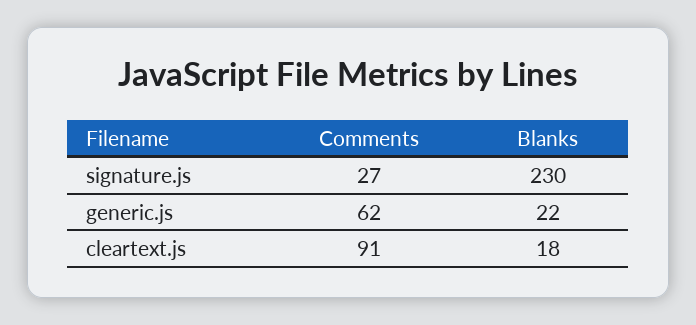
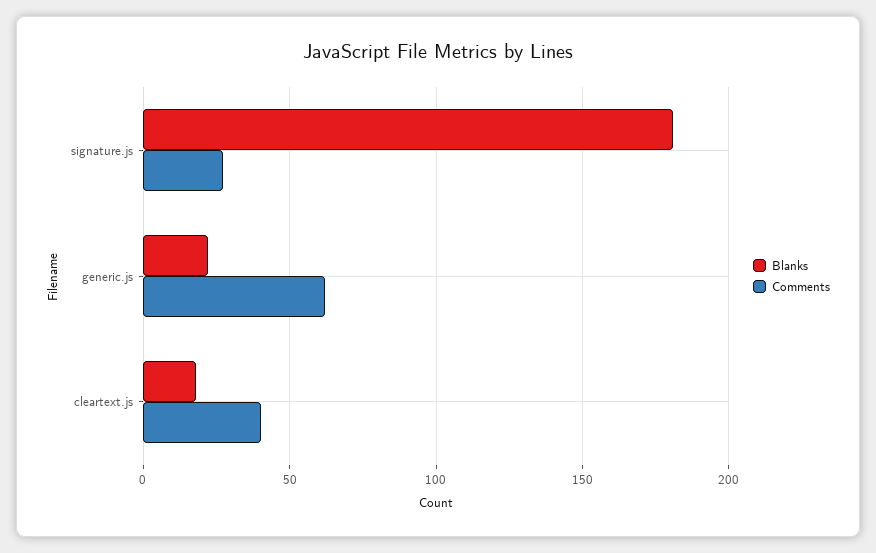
Blanks, signature.js: 230 -> 180
Comments, cleartext.js: 91 -> 40

